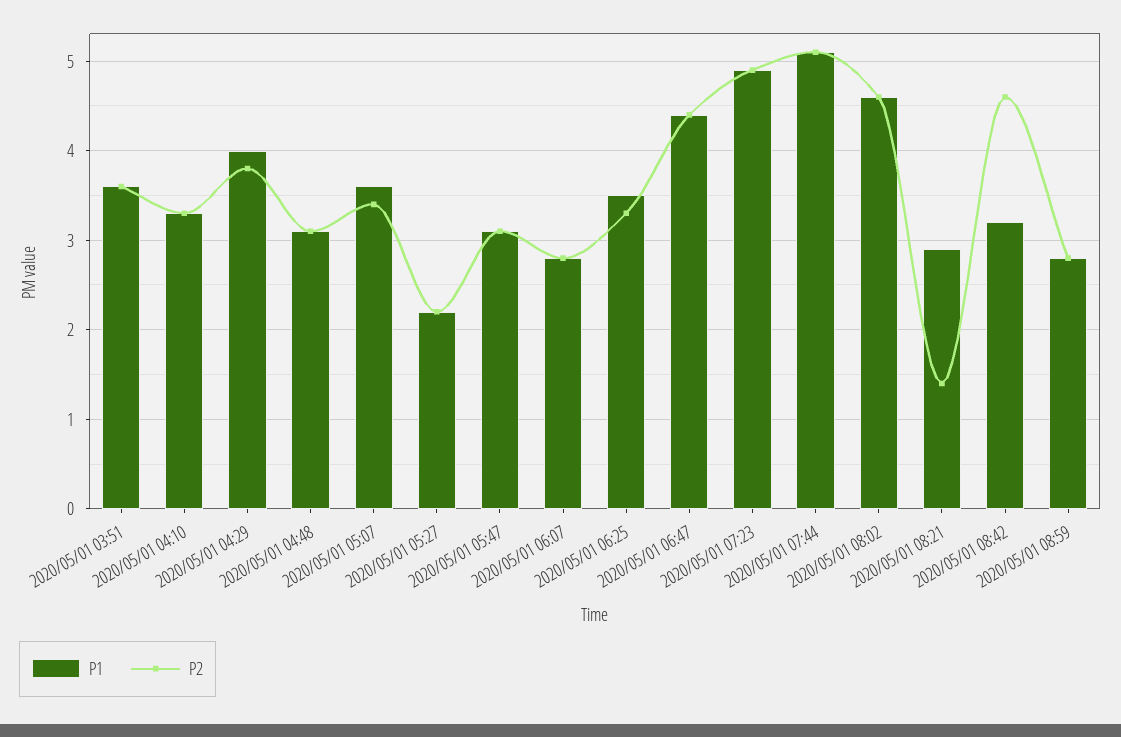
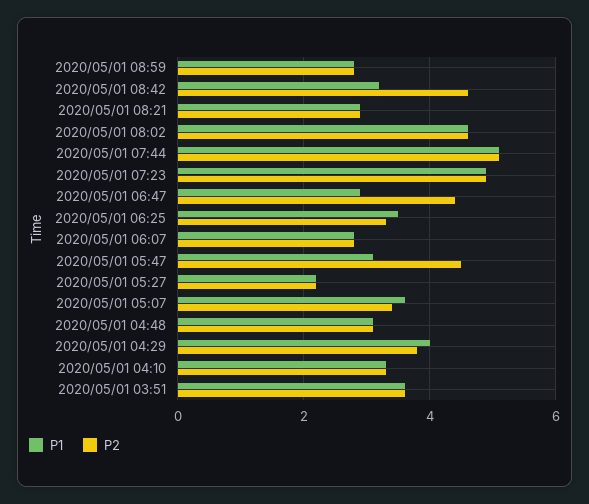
P2, 2020/05/01 05:47: 3.1 -> 4.5
P1, 2020/05/01 06:47: 4.4 -> 3
P2, 2020/05/01 08:21: 1.4 -> 3

